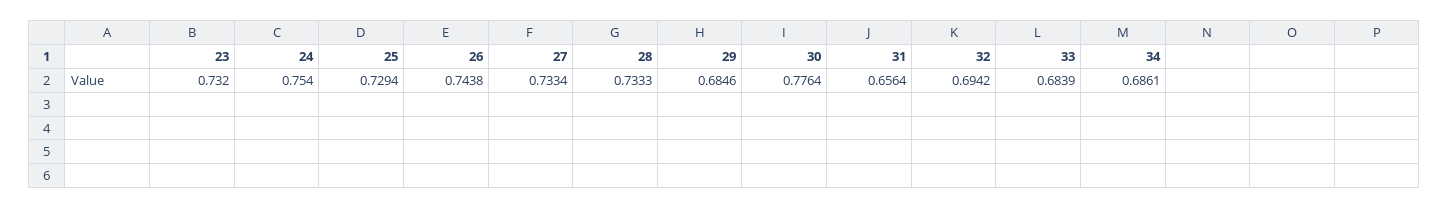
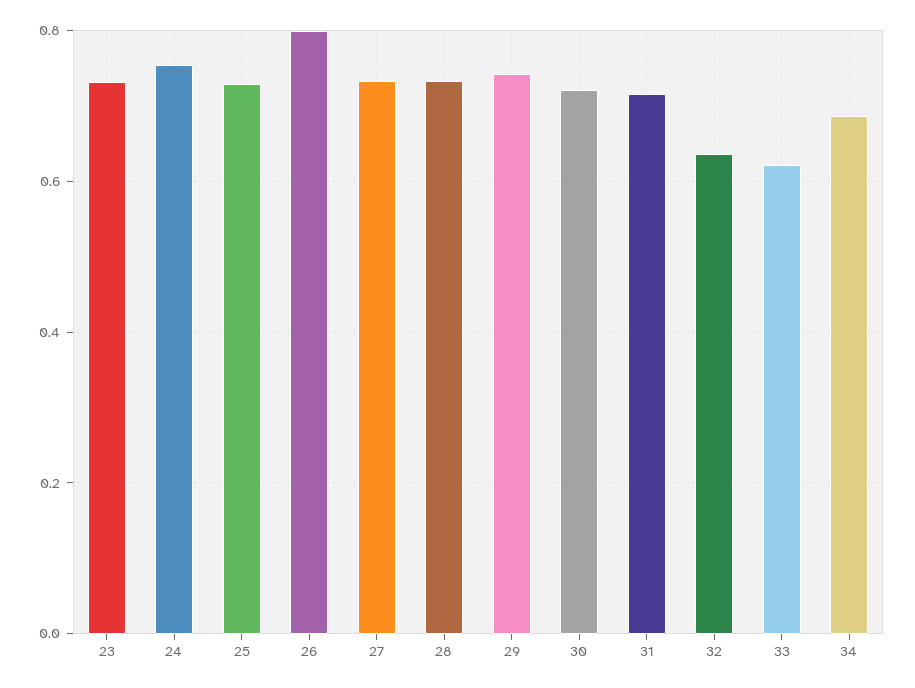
26: 0.7438 -> 0.8
29: 0.6846 -> 0.74
30: 0.7764 -> 0.72
31: 0.6564 -> 0.72
32: 0.6942 -> 0.64
33: 0.6839 -> 0.62

